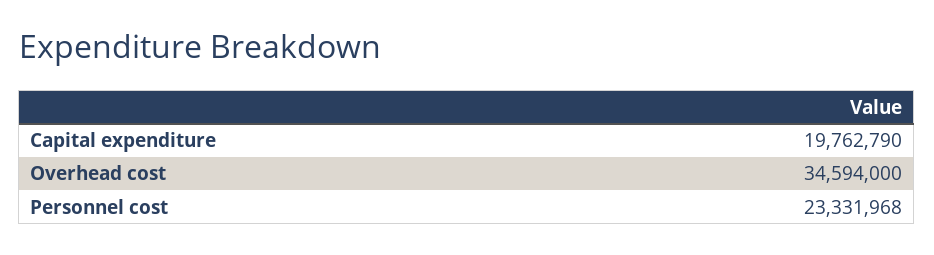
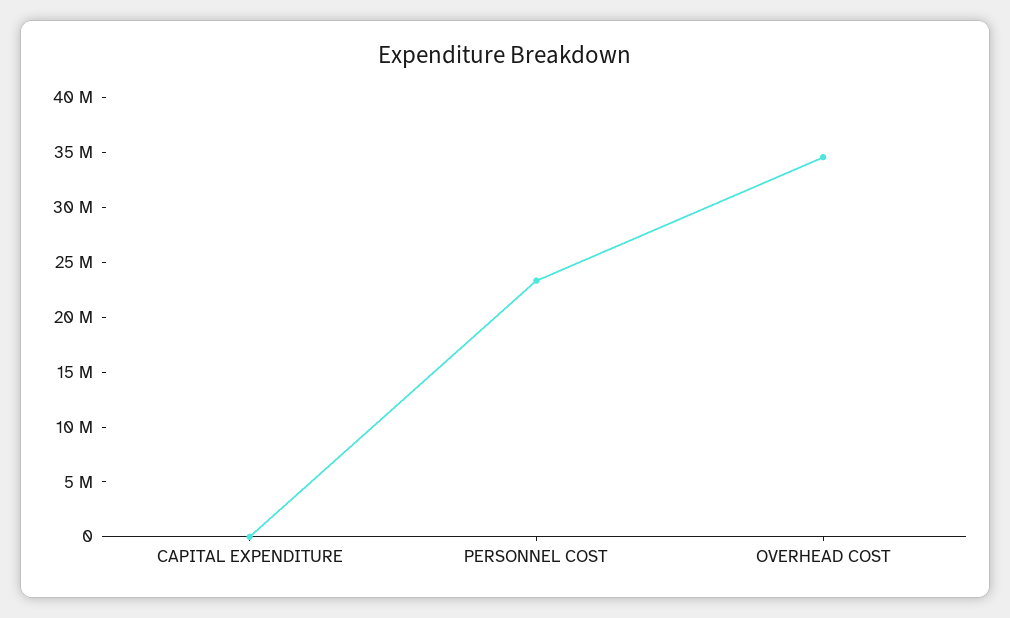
Capital expenditure: 19762790 -> 0

